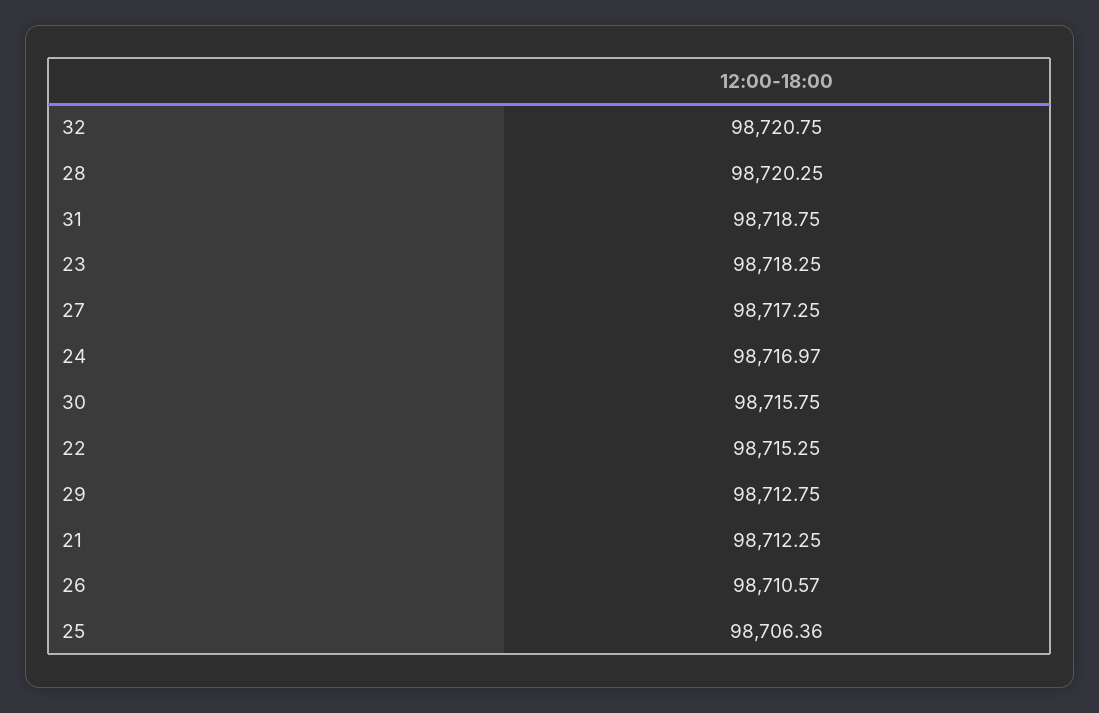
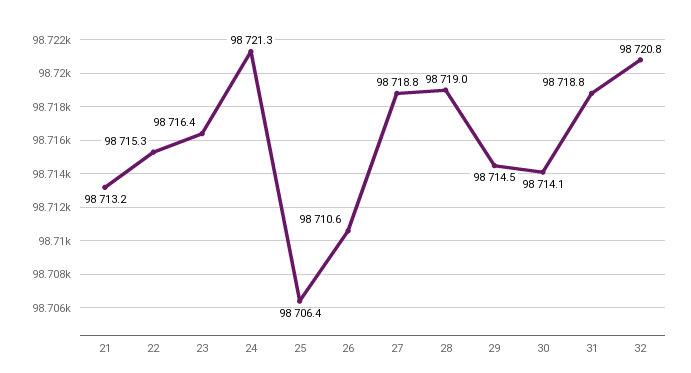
28: 98720.25 -> 98719
23: 98718.25 -> 98716.4
27: 98717.25 -> 98718.8
24: 98716.97 -> 98721.3
30: 98715.75 -> 98714.1
29: 98712.75 -> 98714.5
21: 98712.25 -> 98713.2

